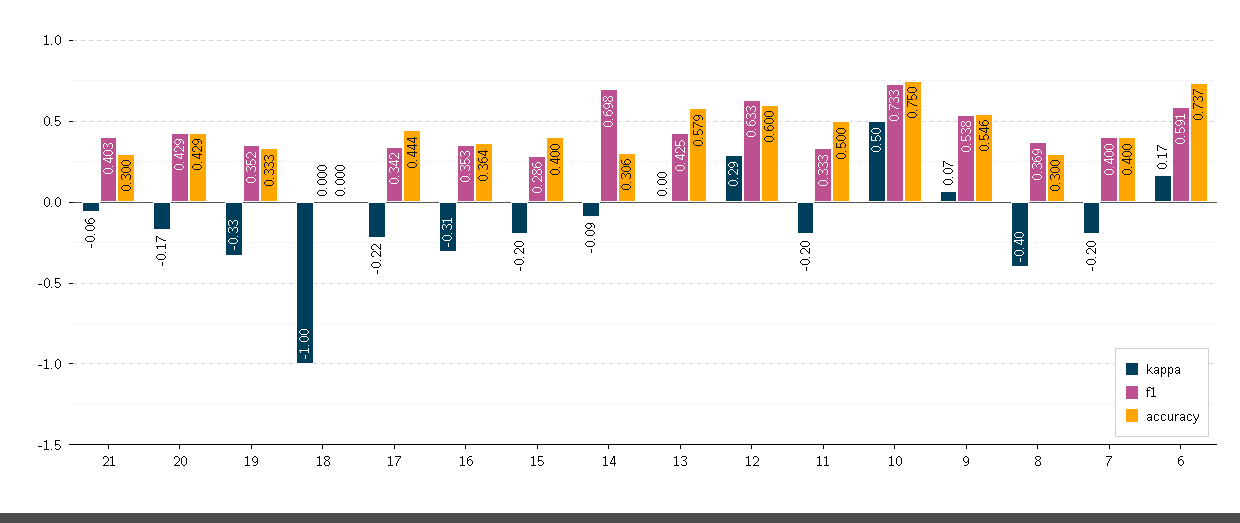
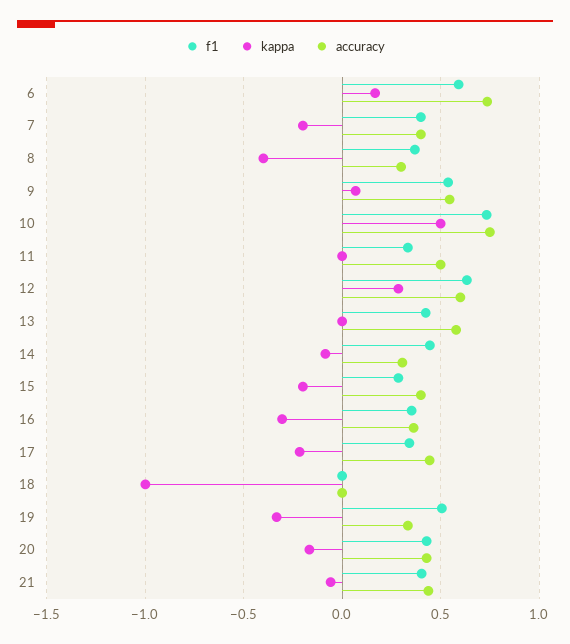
accuracy, 21: 0.3 -> 0.45
f1, 19: 0.352 -> 0.5
f1, 14: 0.698 -> 0.45
kappa, 11: -0.2 -> 0

